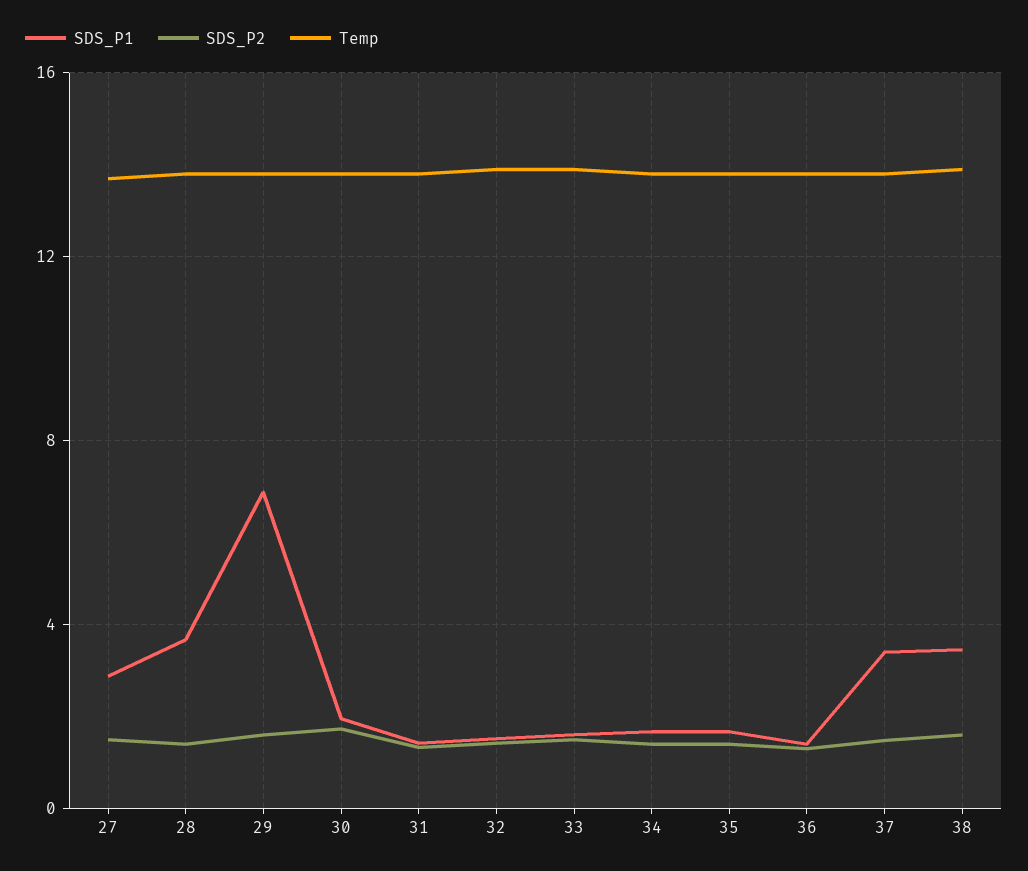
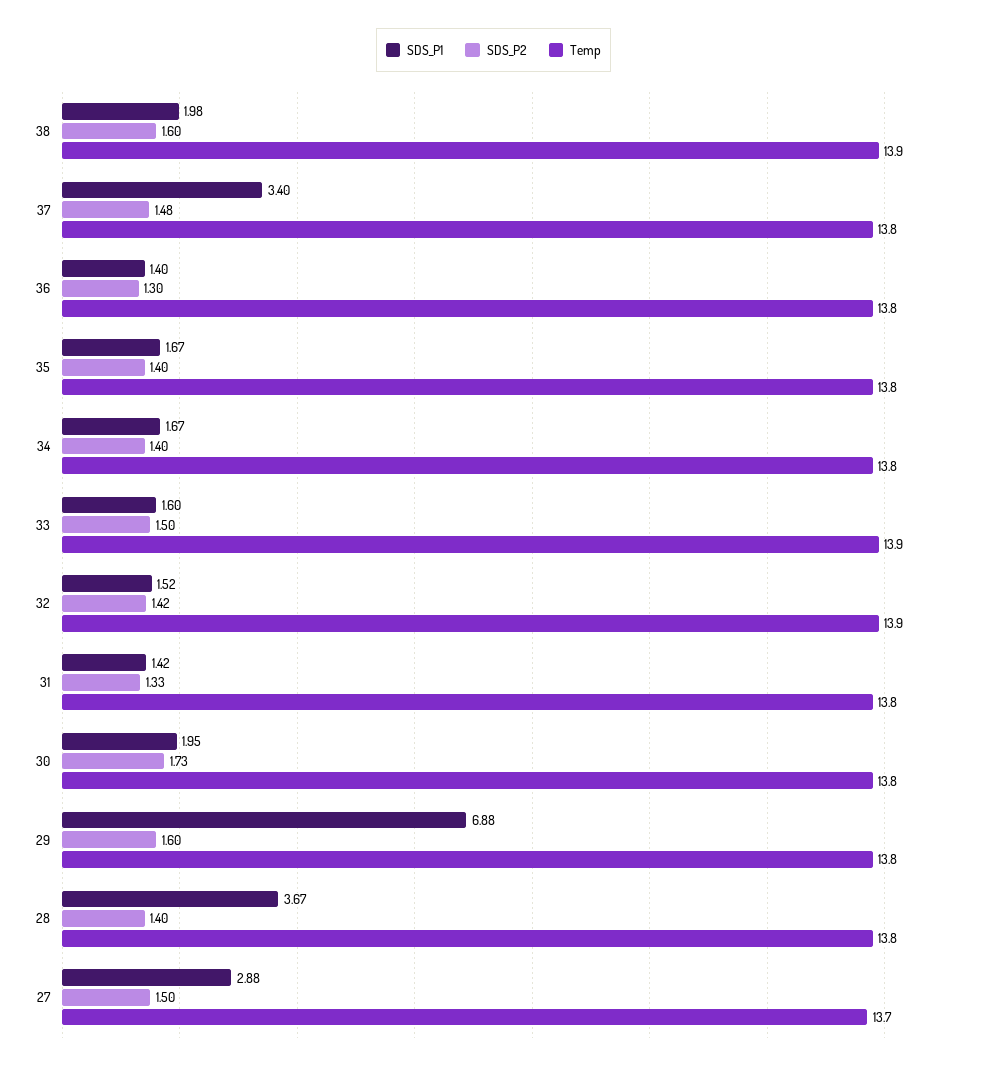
SDS_P1, 38: 3.5 -> 1.98

